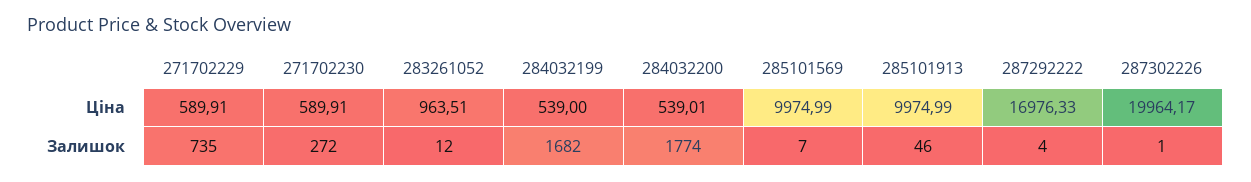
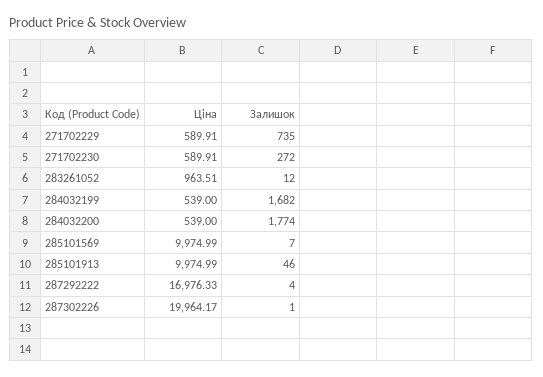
284032200, Ціна: 539.01 -> 539

